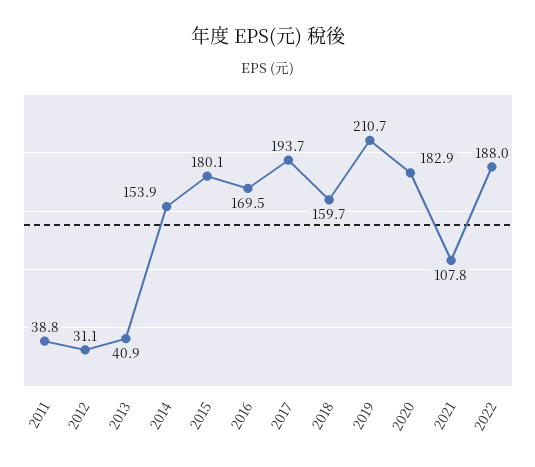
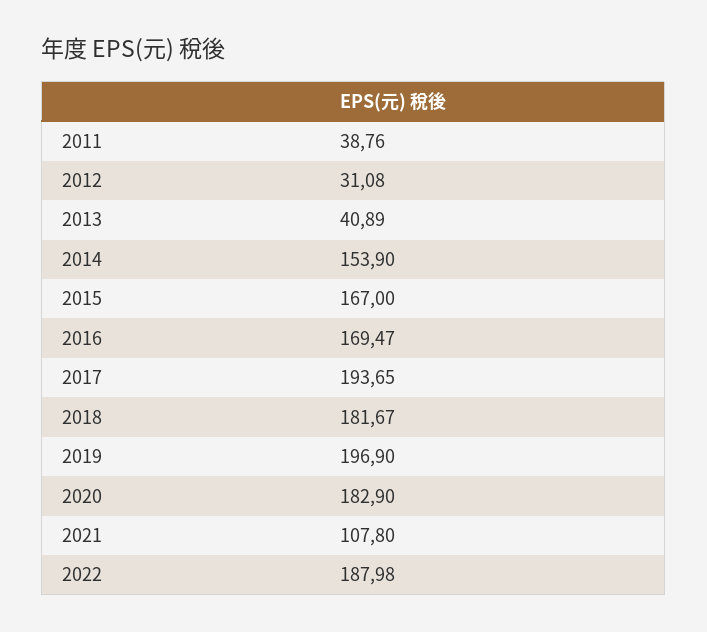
2015: 180.1 -> 167
2018: 159.7 -> 181.67
2019: 210.7 -> 196.9

